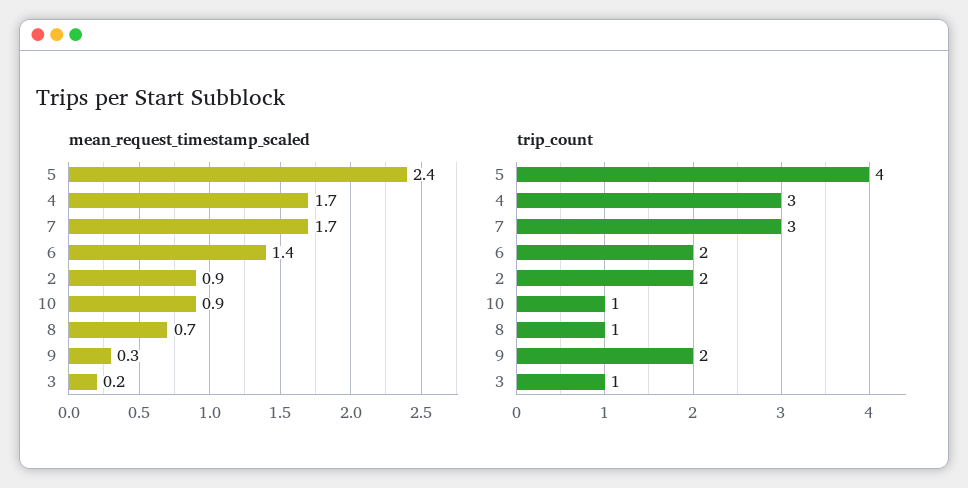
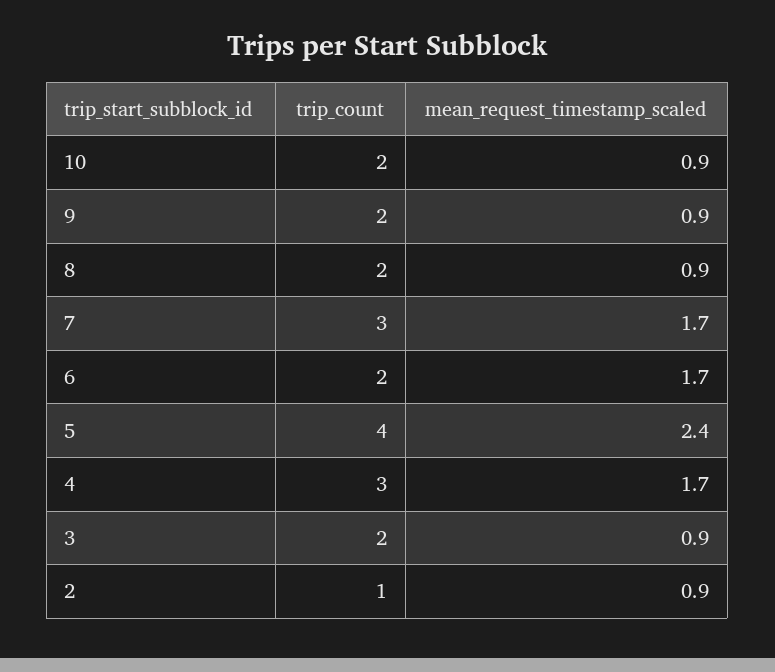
mean_request_timestamp_scaled, 6: 1.4 -> 1.7
mean_request_timestamp_scaled, 8: 0.7 -> 0.9
mean_request_timestamp_scaled, 9: 0.3 -> 0.9
mean_request_timestamp_scaled, 3: 0.2 -> 0.9
trip_count, 2: 2 -> 1
trip_count, 10: 1 -> 2
trip_count, 8: 1 -> 2
trip_count, 3: 1 -> 2

